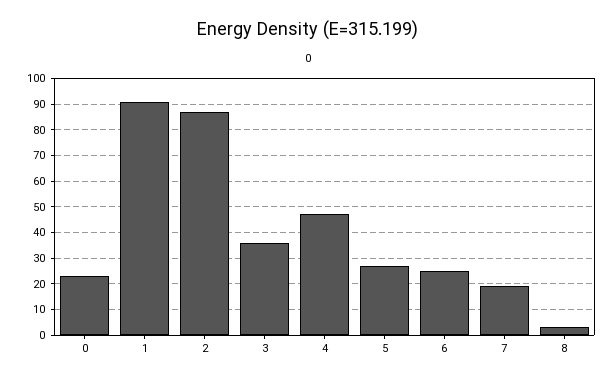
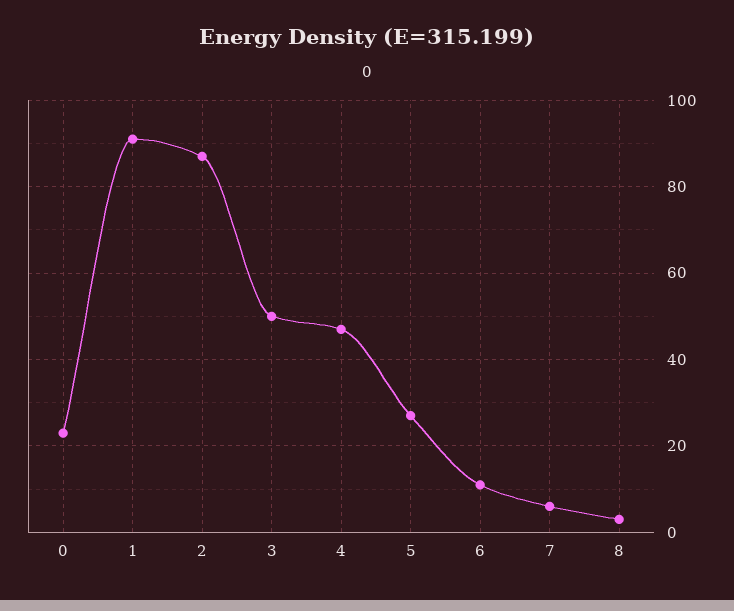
3: 35 -> 50
6: 25 -> 10
7: 20 -> 5

